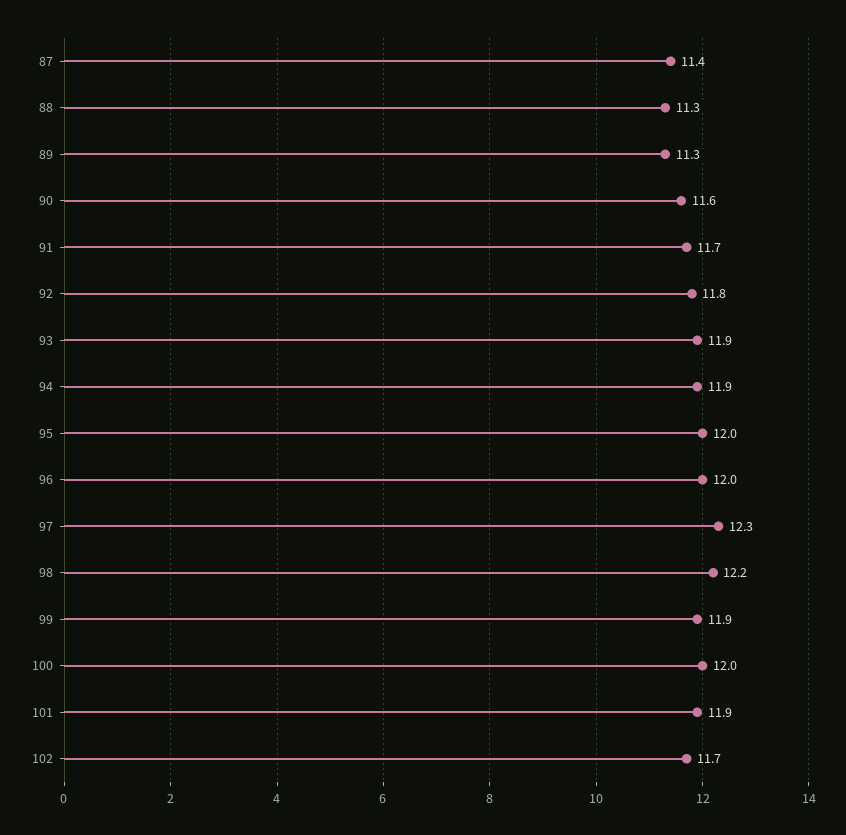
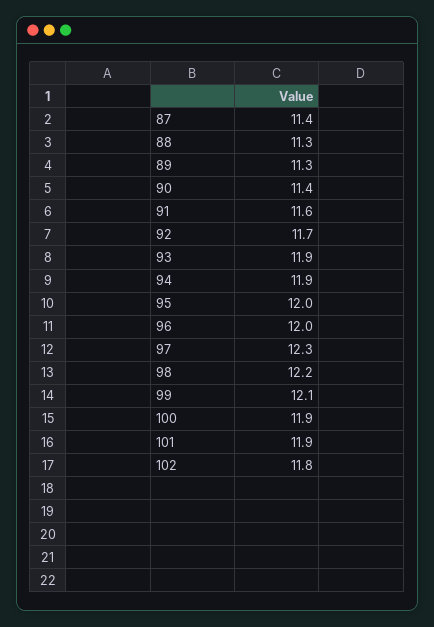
90: 11.6 -> 11.4
91: 11.7 -> 11.6
92: 11.8 -> 11.7
99: 11.9 -> 12.1
100: 12 -> 11.9
102: 11.7 -> 11.8

